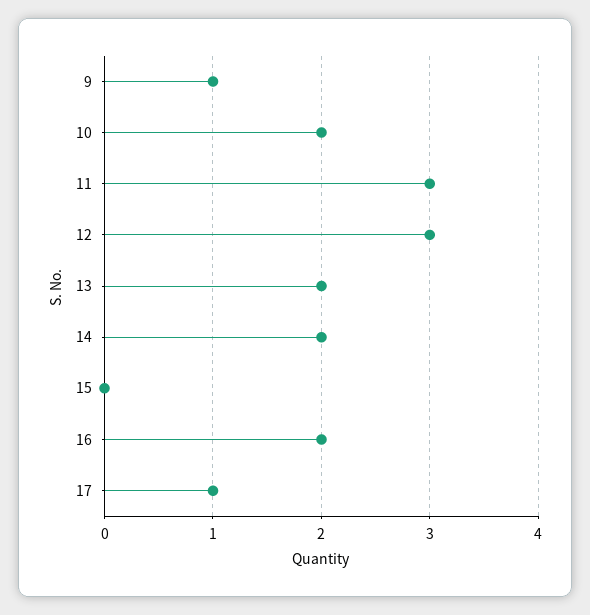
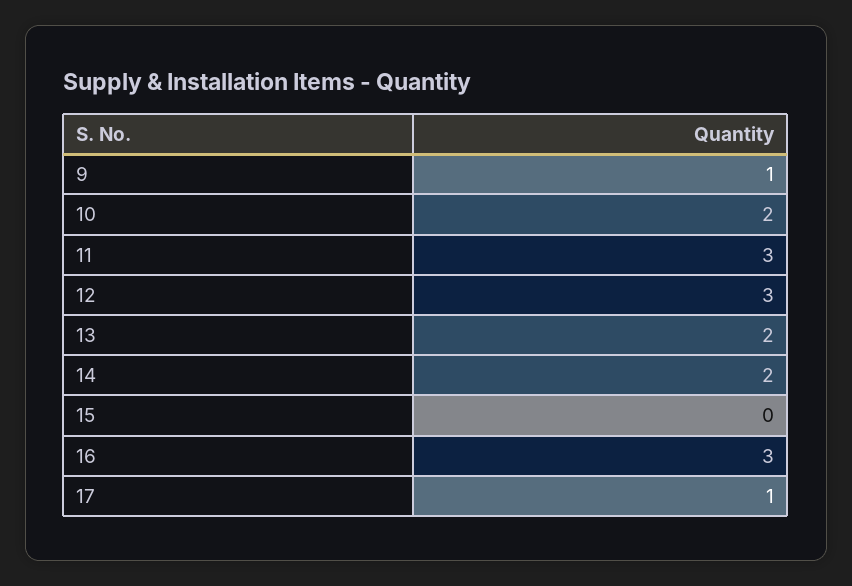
16: 2 -> 3

